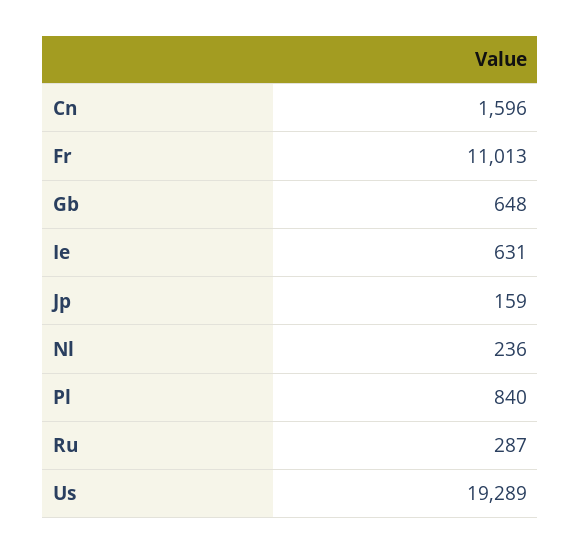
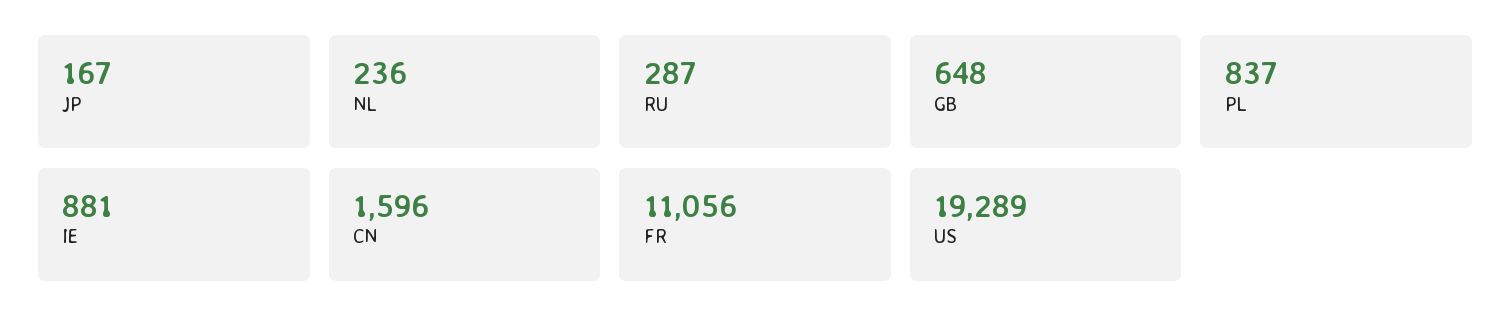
Fr: 11013 -> 11056
Ie: 631 -> 881
Jp: 159 -> 167
Pl: 840 -> 837

